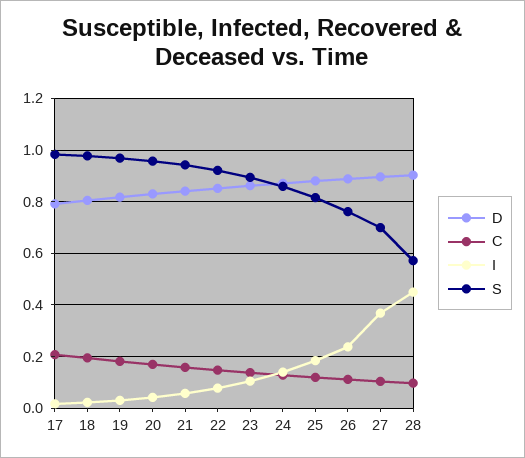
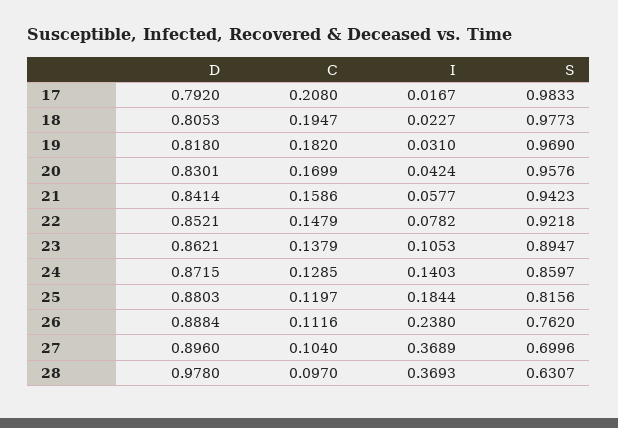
D, 28: 0.9 -> 0.978
I, 28: 0.45 -> 0.3693
S, 28: 0.575 -> 0.6307

